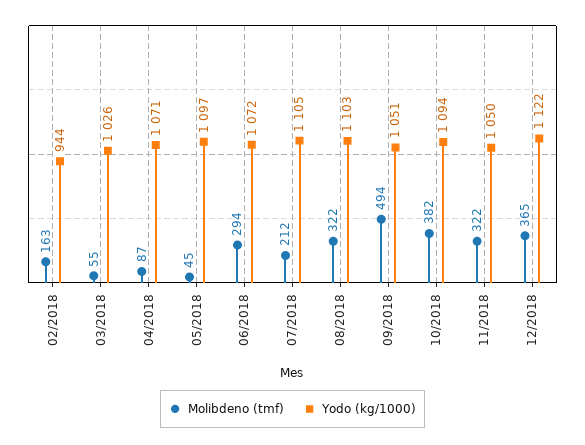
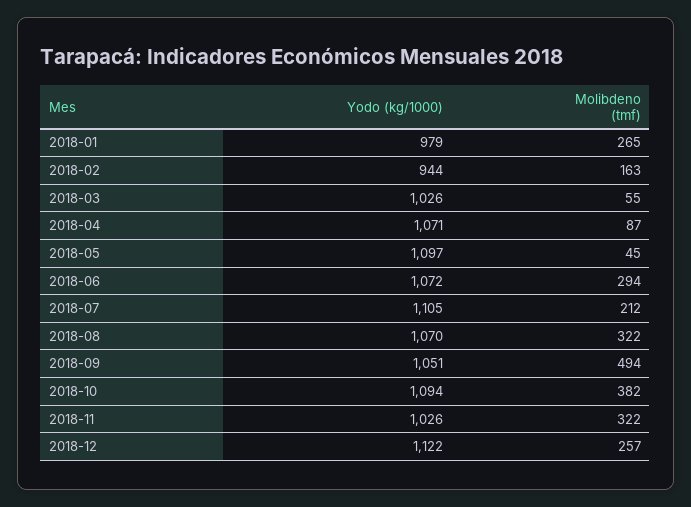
Yodo (kg/1000), 08/2018: 1103 -> 1070
Yodo (kg/1000), 11/2018: 1050 -> 1026
Molibdeno (tmf), 12/2018: 365 -> 257
Yodo (kg/1000), 2018-01: none -> 979
Molibdeno (tmf), 2018-01: none -> 265

